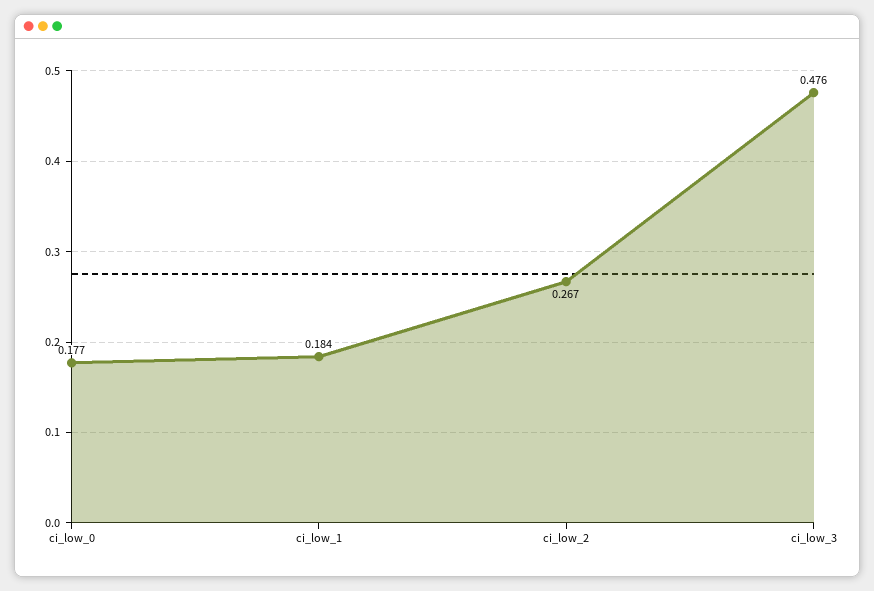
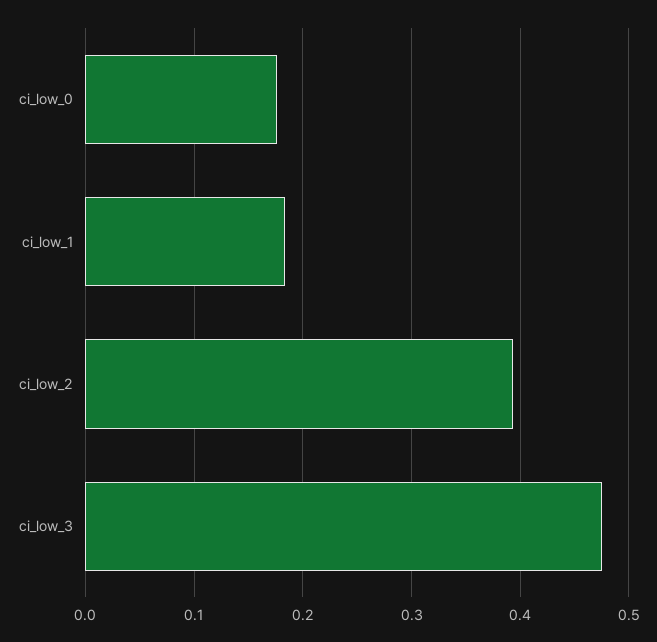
ci_low_2: 0.267 -> 0.39

